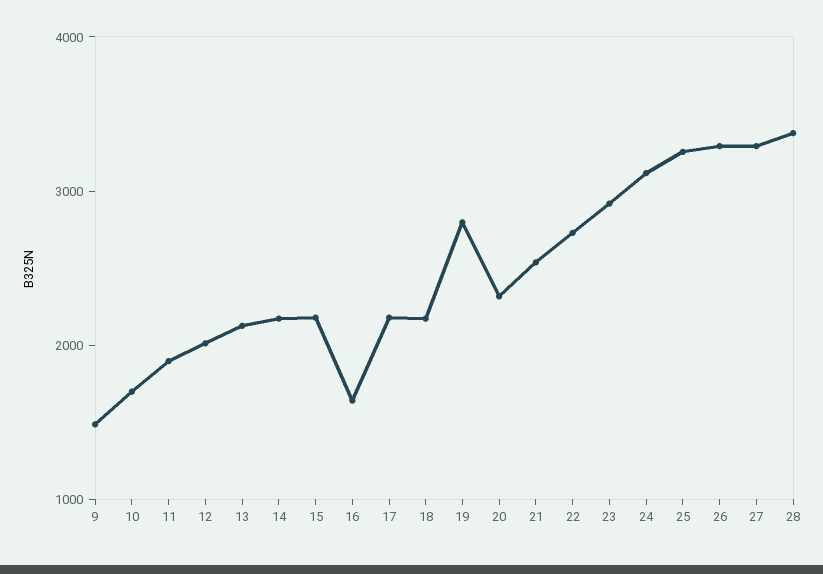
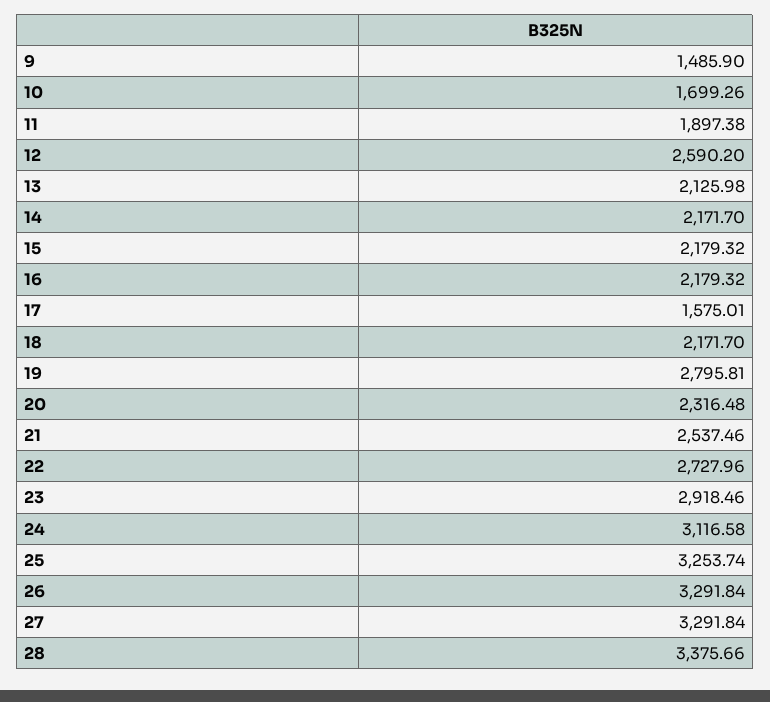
12: 2000 -> 2590.2
16: 1600 -> 2179.32
17: 2200 -> 1575.01

